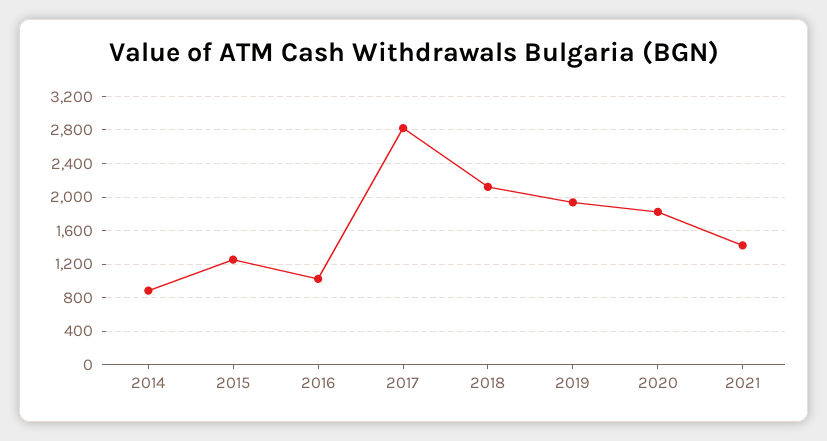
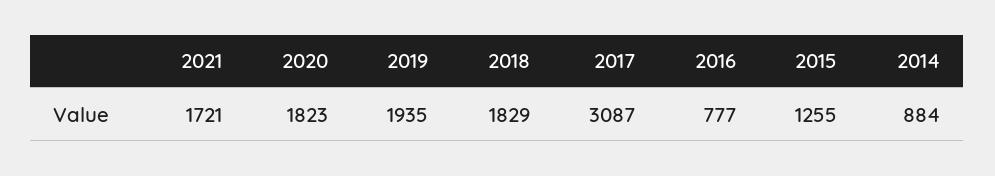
2016: 1000 -> 777
2017: 2800 -> 3087
2018: 2100 -> 1829
2021: 1400 -> 1721

